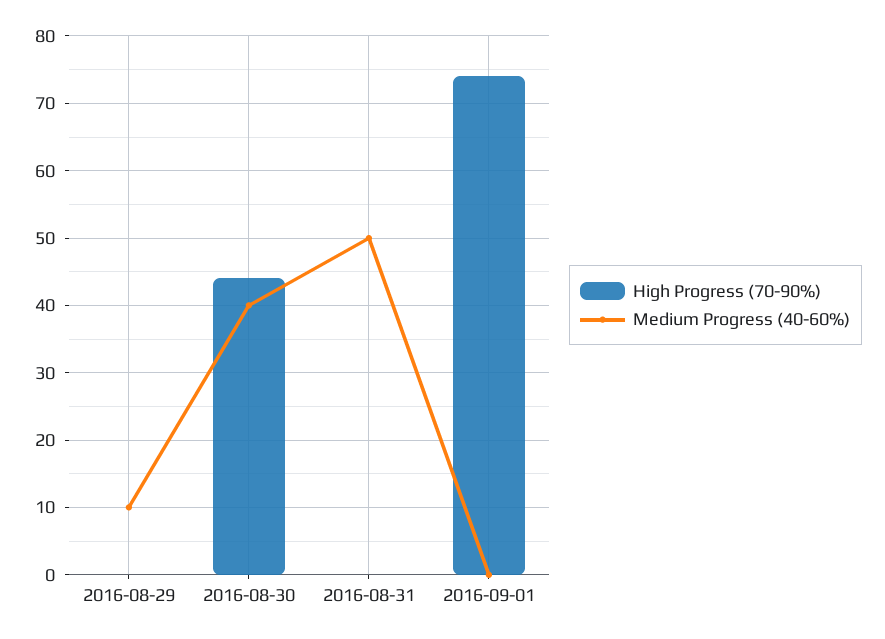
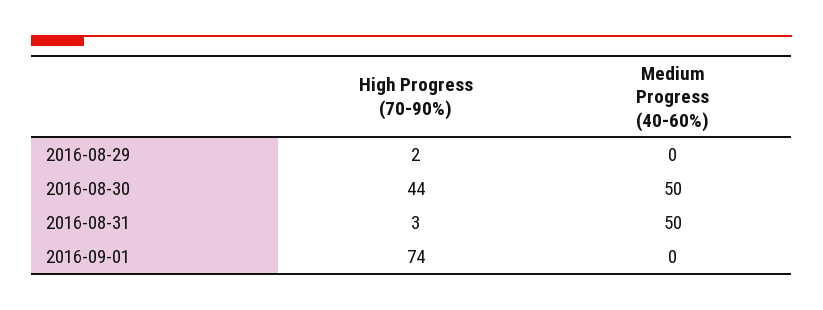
High Progress (70-90%), 2016-08-29: 0 -> 2
Medium Progress (40-60%), 2016-08-29: 10 -> 0
Medium Progress (40-60%), 2016-08-30: 40 -> 50
High Progress (70-90%), 2016-08-31: 0 -> 3

